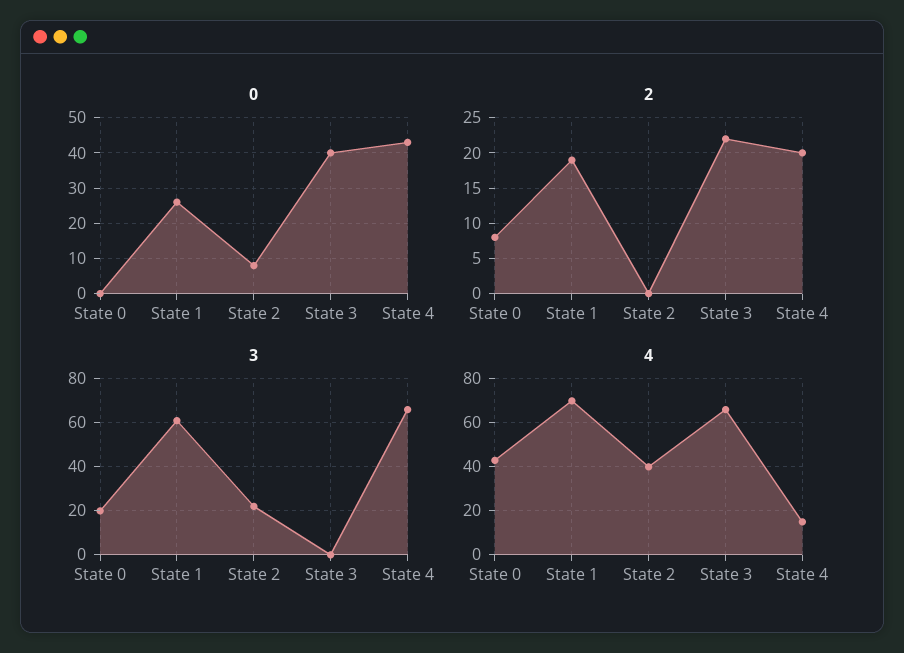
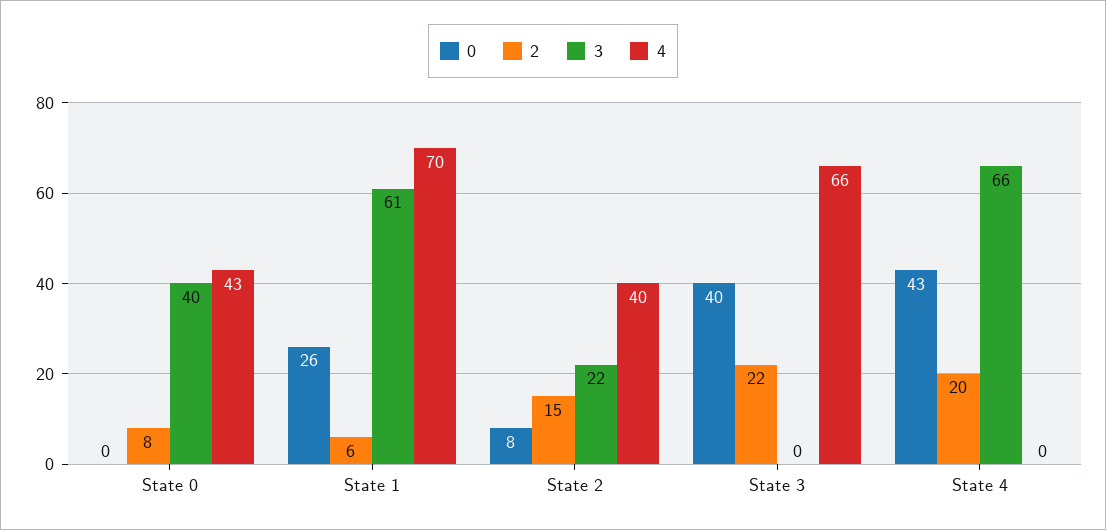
2, State 1: 19 -> 6
2, State 2: 0 -> 15
3, State 0: 20 -> 40
4, State 4: 15 -> 0

